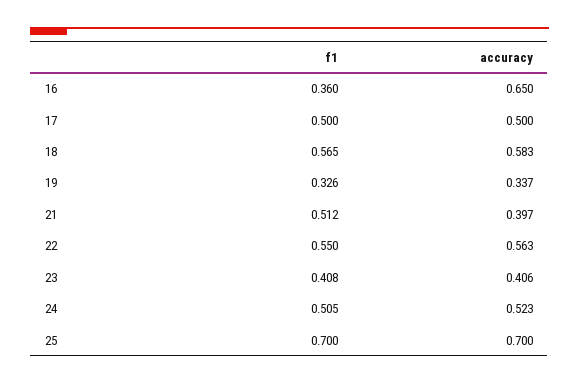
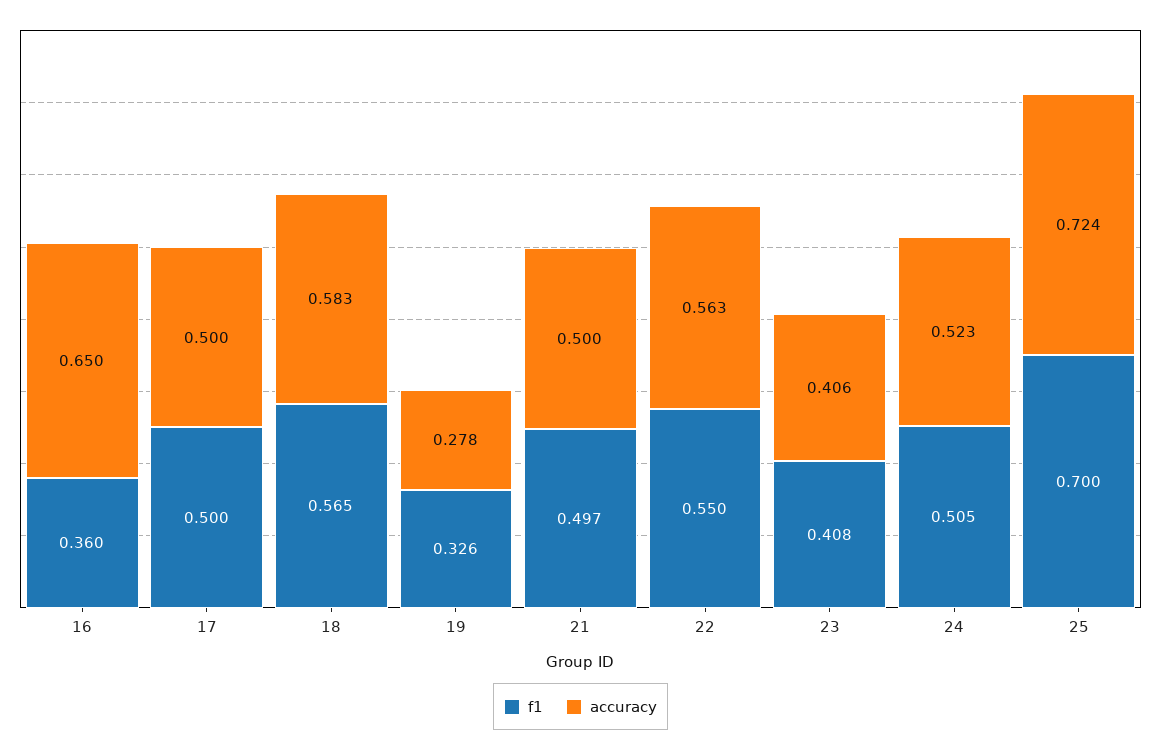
accuracy, 19: 0.337 -> 0.278
f1, 21: 0.512 -> 0.497
accuracy, 21: 0.397 -> 0.5
accuracy, 25: 0.7 -> 0.724

